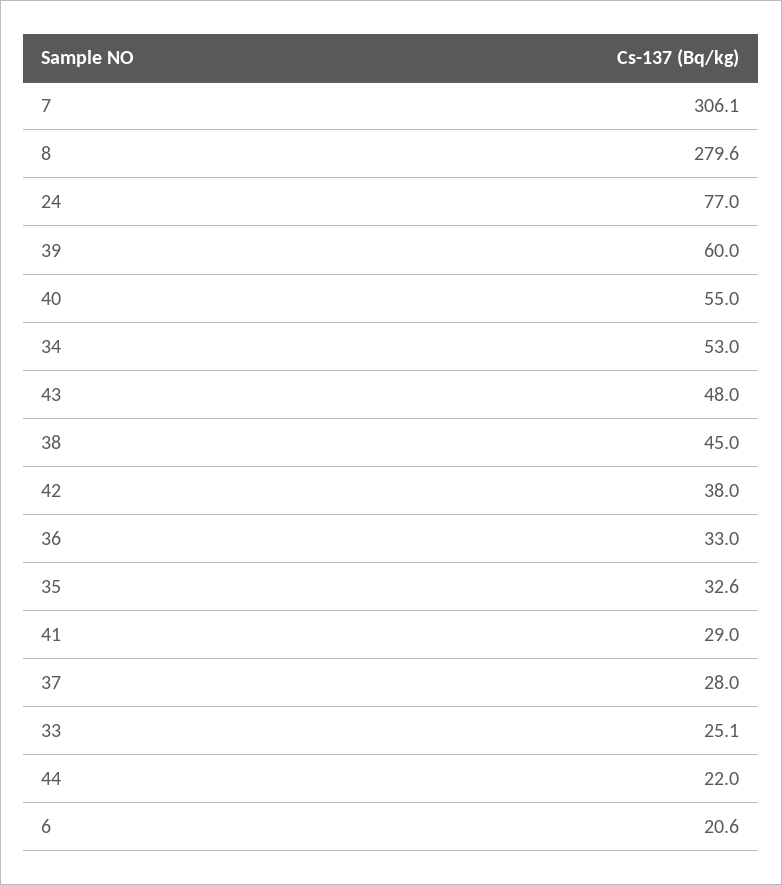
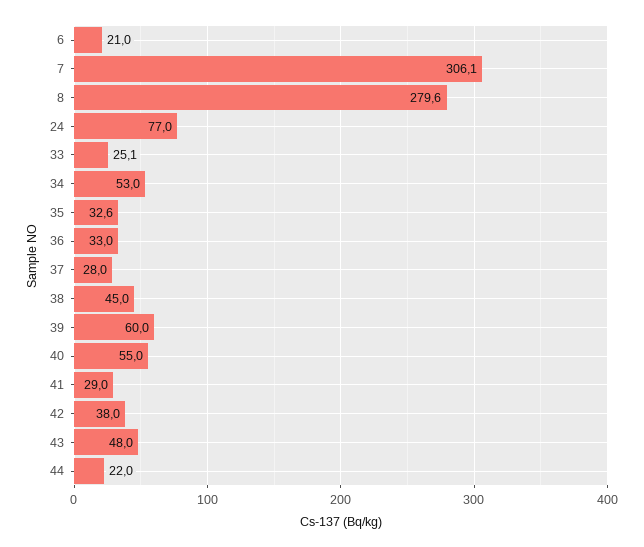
6: 20.6 -> 21

